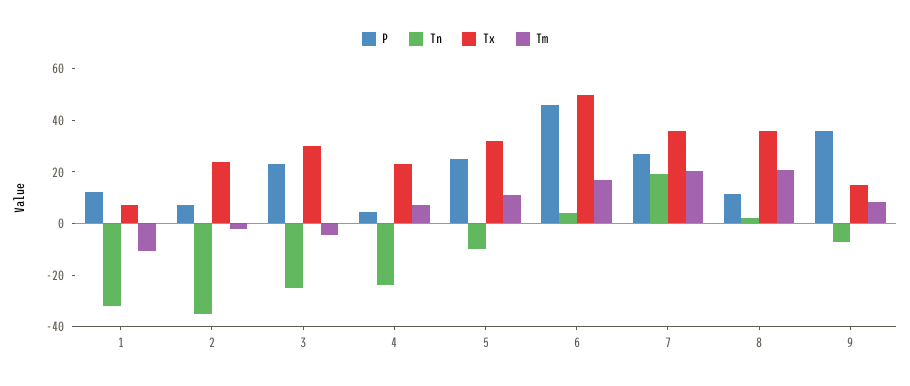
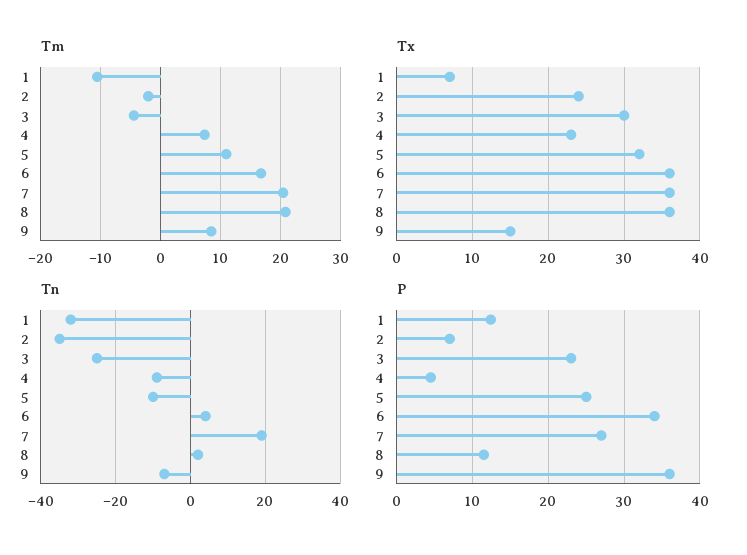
Tn, 4: -25 -> -10
P, 6: 45 -> 34
Tx, 6: 50 -> 36

